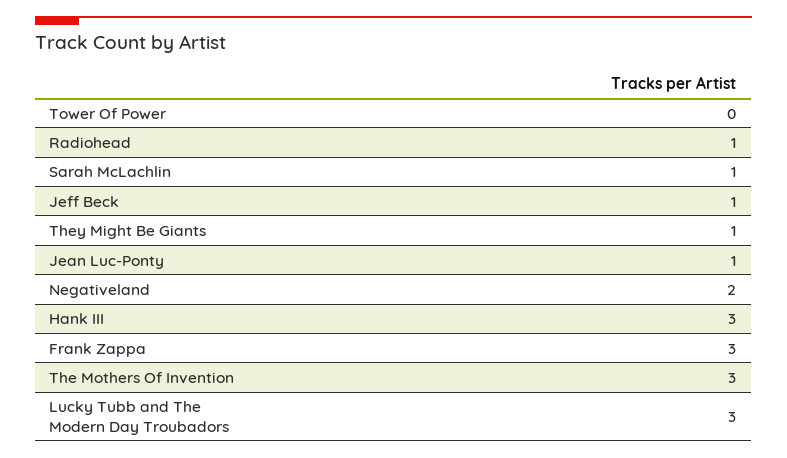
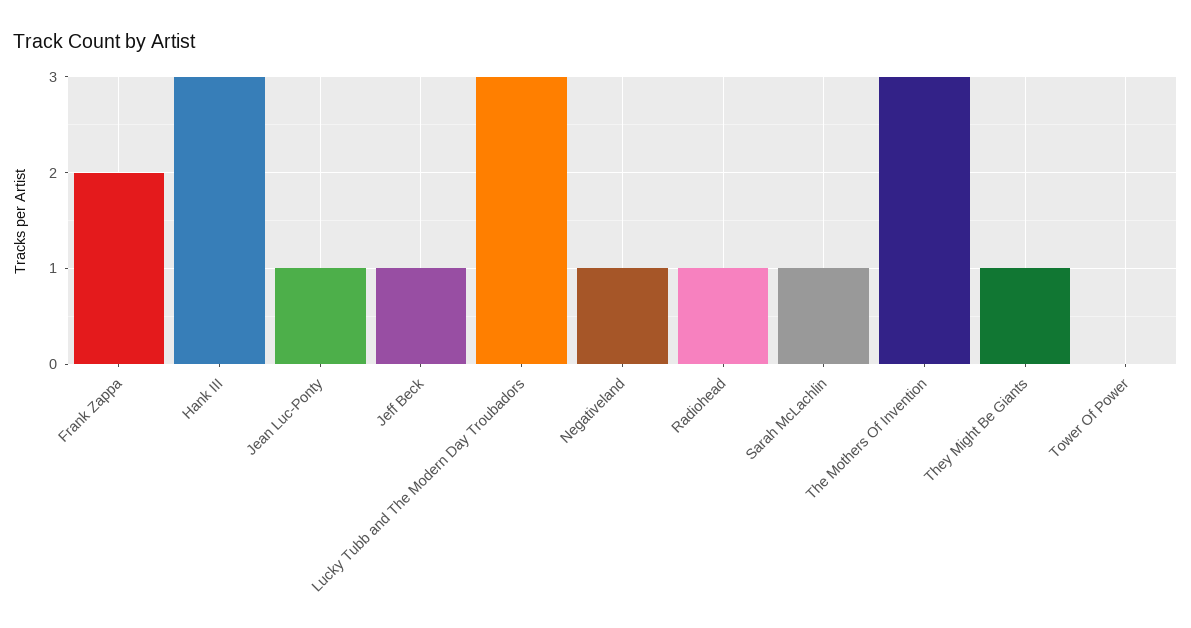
Negativeland: 2 -> 1
Frank Zappa: 3 -> 2

